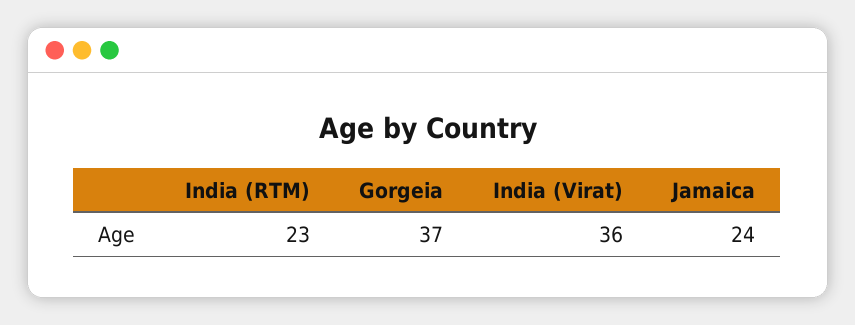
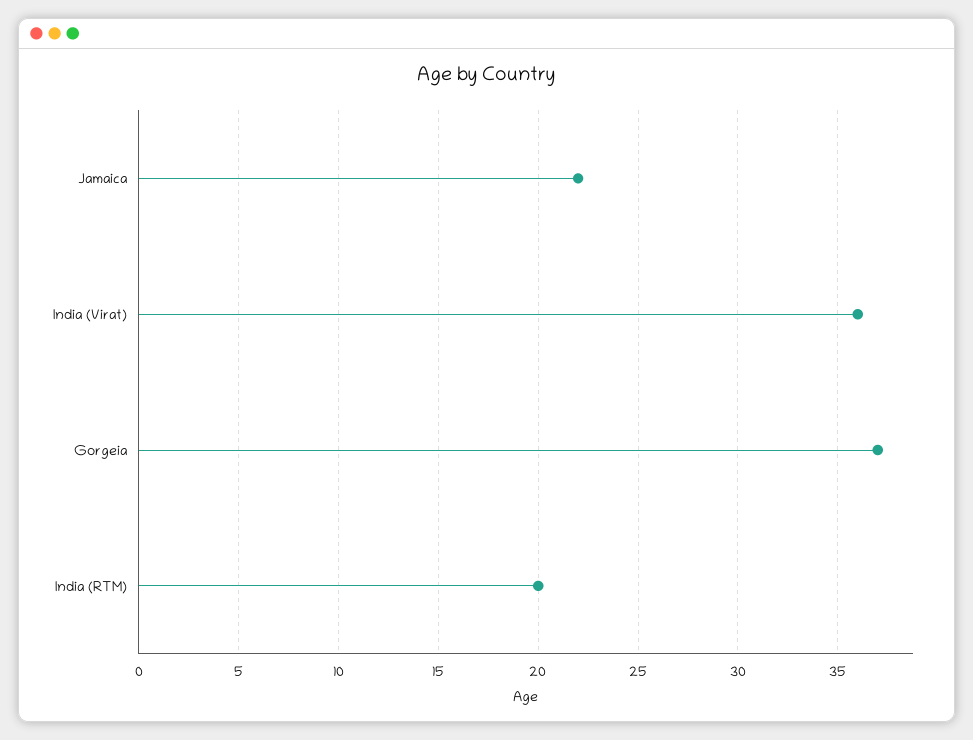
India (RTM): 23 -> 20
Jamaica: 24 -> 22

